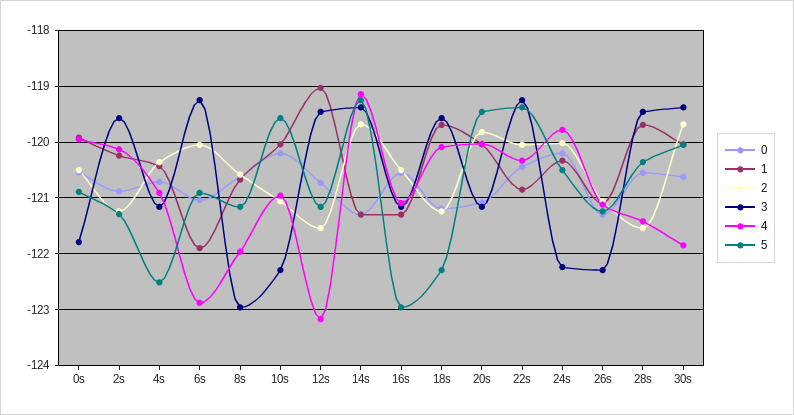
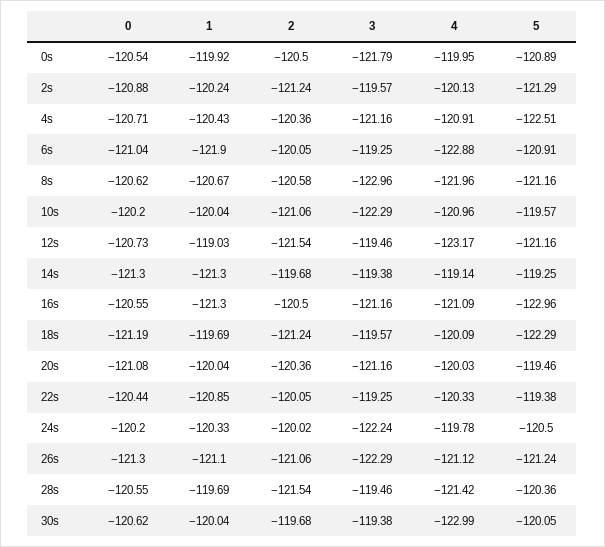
2, 20s: -119.8 -> -120.36
4, 30s: -121.8 -> -122.99

